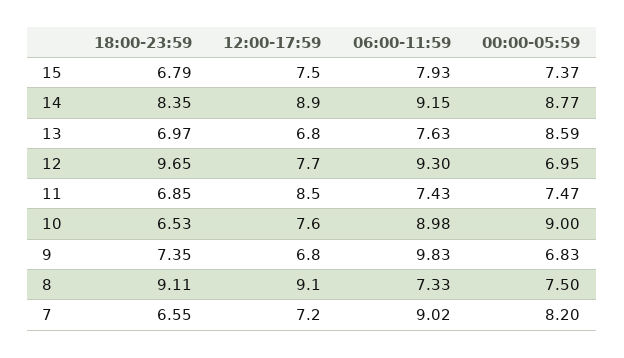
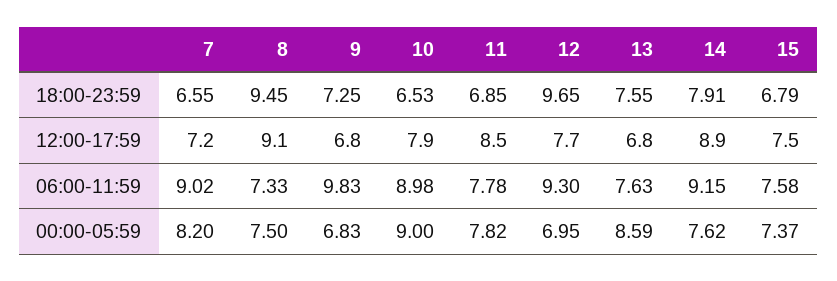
06:00-11:59, 15: 7.93 -> 7.58
18:00-23:59, 14: 8.35 -> 7.91
00:00-05:59, 14: 8.77 -> 7.62
18:00-23:59, 13: 6.97 -> 7.55
06:00-11:59, 11: 7.43 -> 7.78
00:00-05:59, 11: 7.47 -> 7.82
12:00-17:59, 10: 7.6 -> 7.9
18:00-23:59, 9: 7.35 -> 7.25
18:00-23:59, 8: 9.11 -> 9.45

